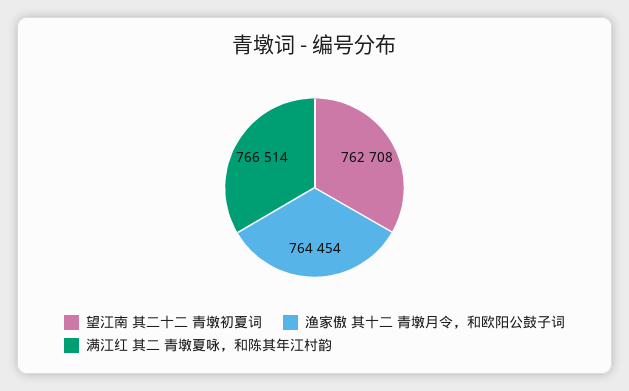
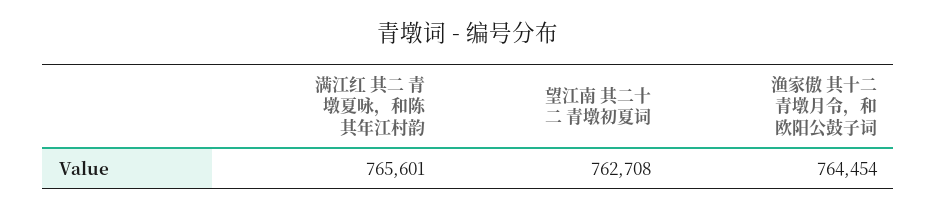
满江红 其二 青墩夏咏，和陈其年江村韵: 766514 -> 765601

